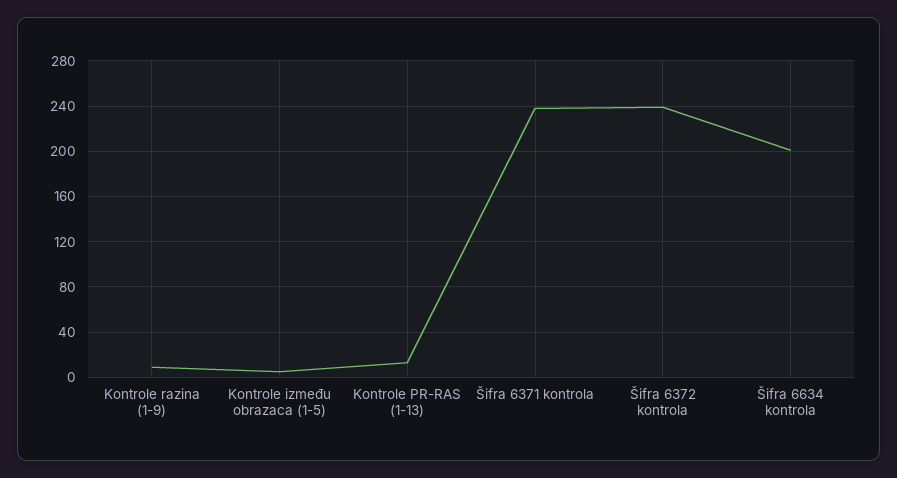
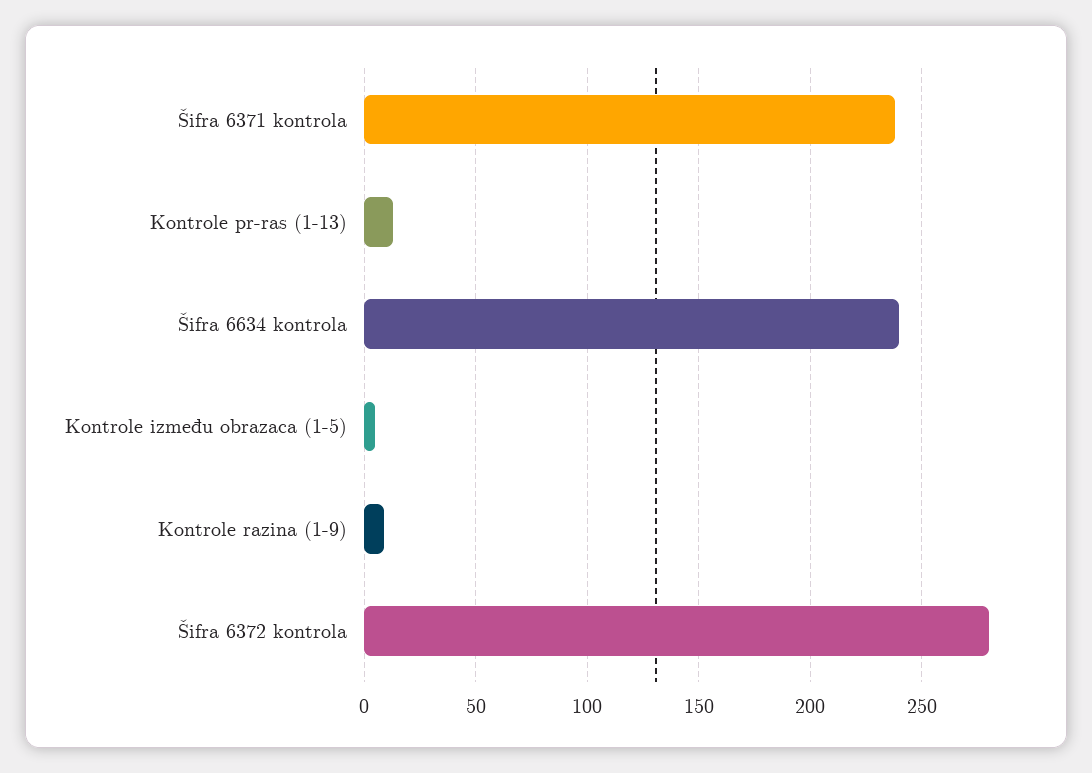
Šifra 6372 kontrola: 240 -> 280
Šifra 6634 kontrola: 200 -> 240

